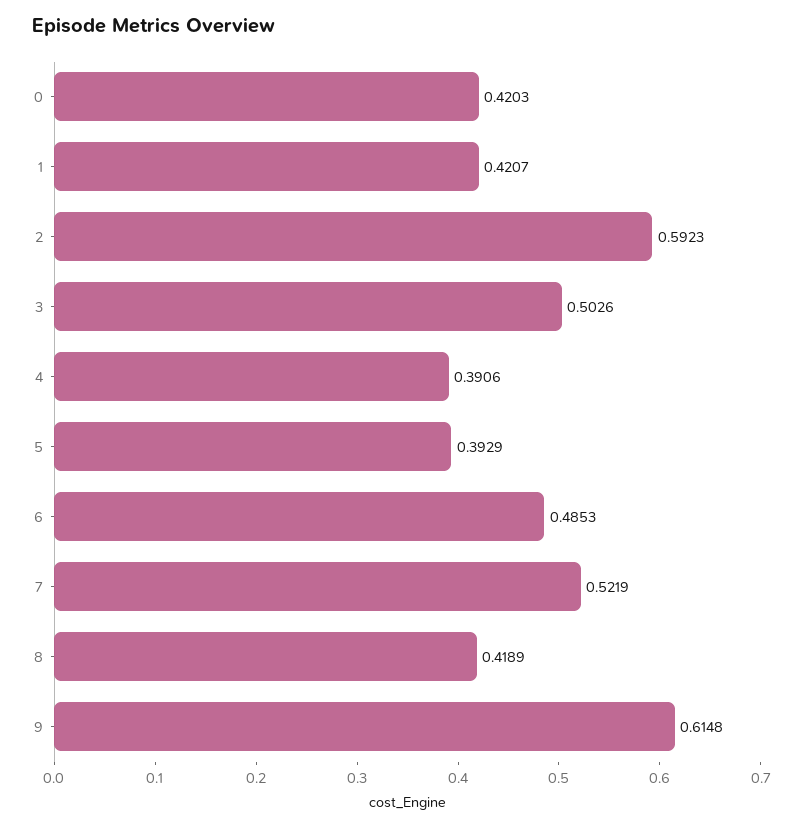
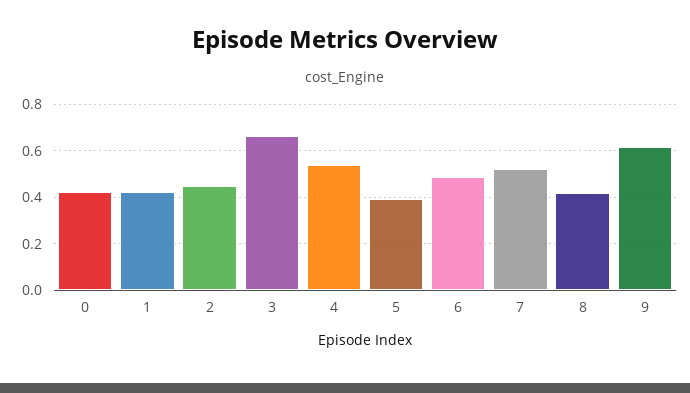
2: 0.5923 -> 0.45
3: 0.5026 -> 0.65
4: 0.3906 -> 0.55

